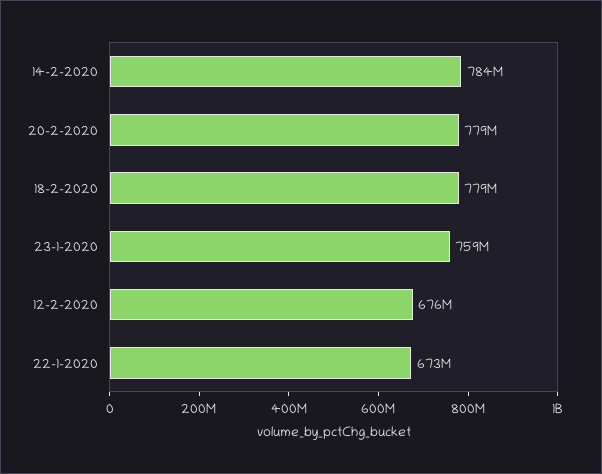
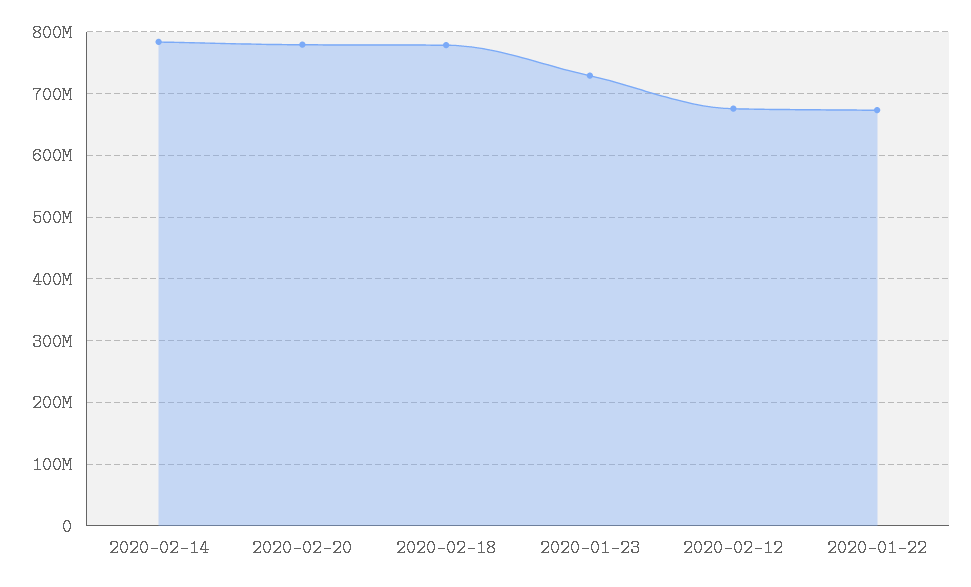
23-1-2020: 759000000 -> 730000000

